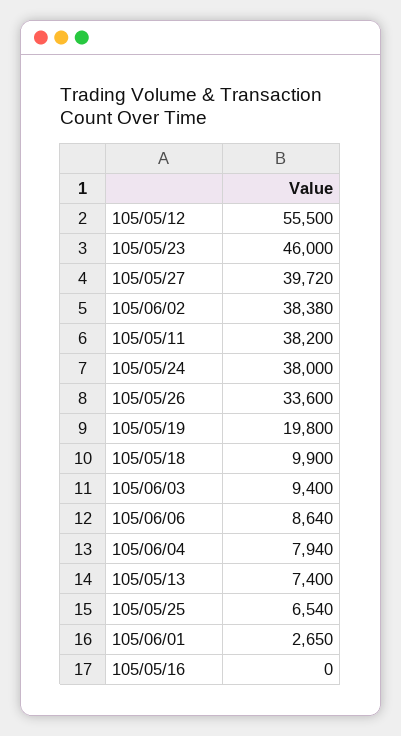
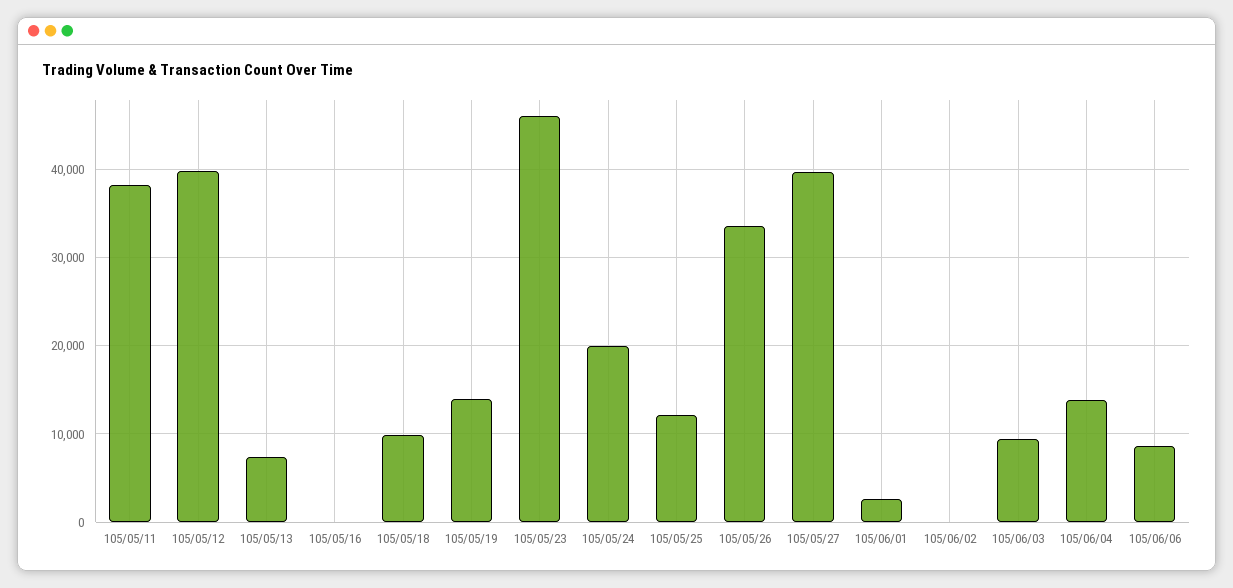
105/05/12: 55500 -> 40000
105/06/02: 38380 -> 0
105/05/24: 38000 -> 20000
105/05/19: 19800 -> 14000
105/06/04: 7940 -> 14000
105/05/25: 6540 -> 12000

